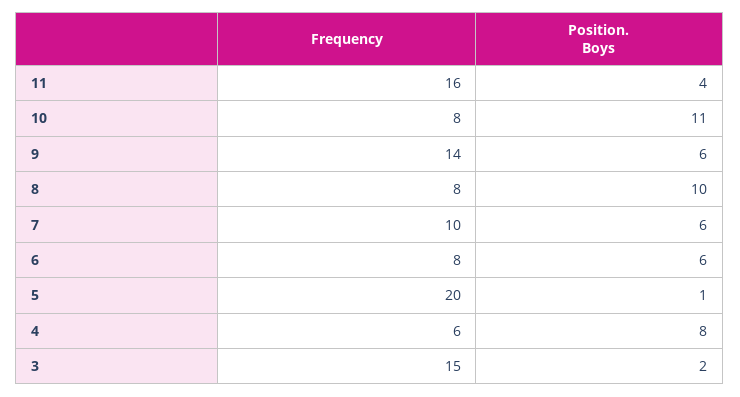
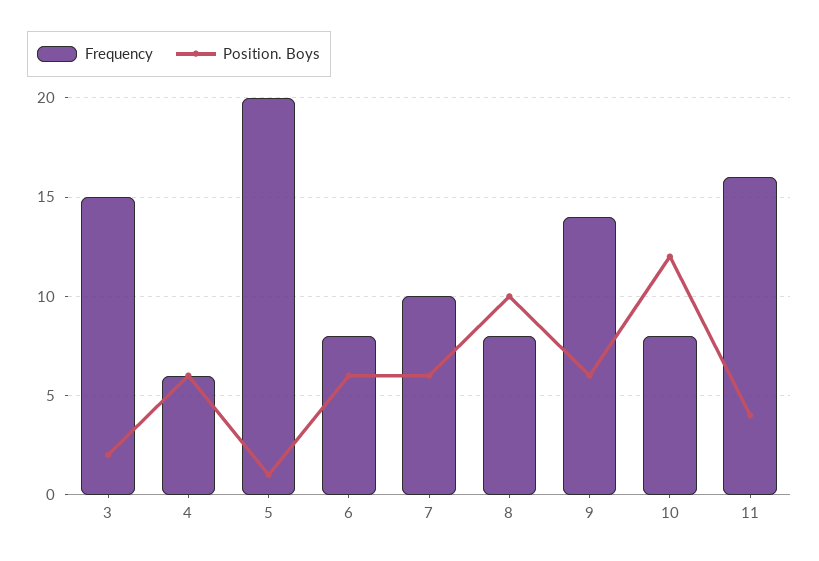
Position. Boys, 10: 11 -> 12
Position. Boys, 4: 8 -> 6

